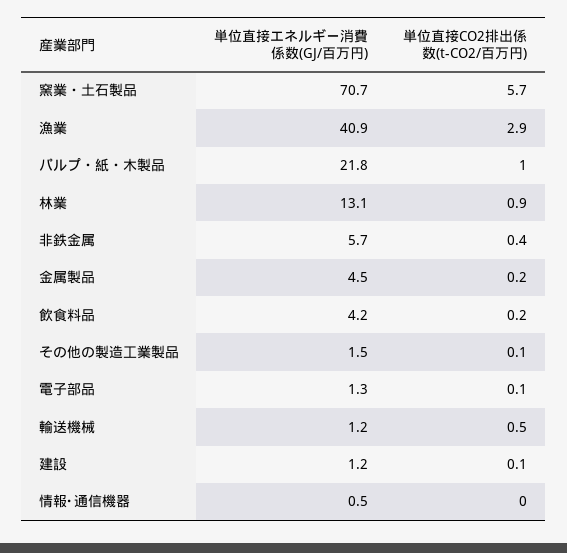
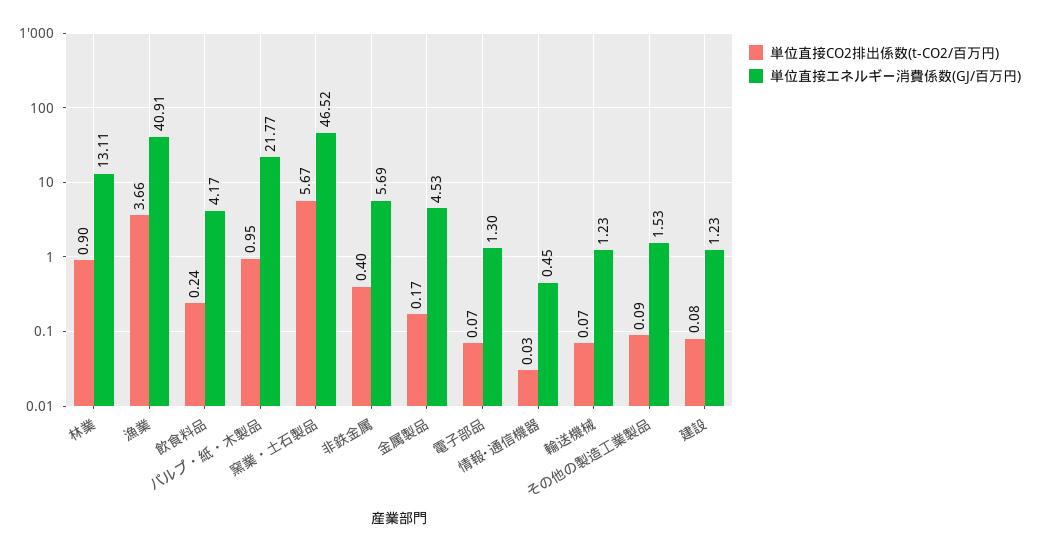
単位直接エネルギー消費係数(GJ/百万円), 窯業・土石製品: 70.7 -> 46.52
単位直接CO2排出係数(t-CO2/百万円), 漁業: 2.9 -> 3.66
単位直接CO2排出係数(t-CO2/百万円), 輸送機械: 0.5 -> 0.07

